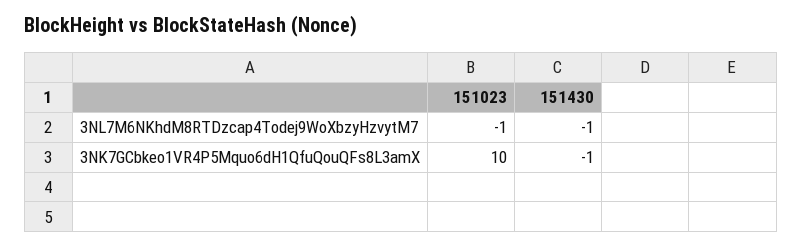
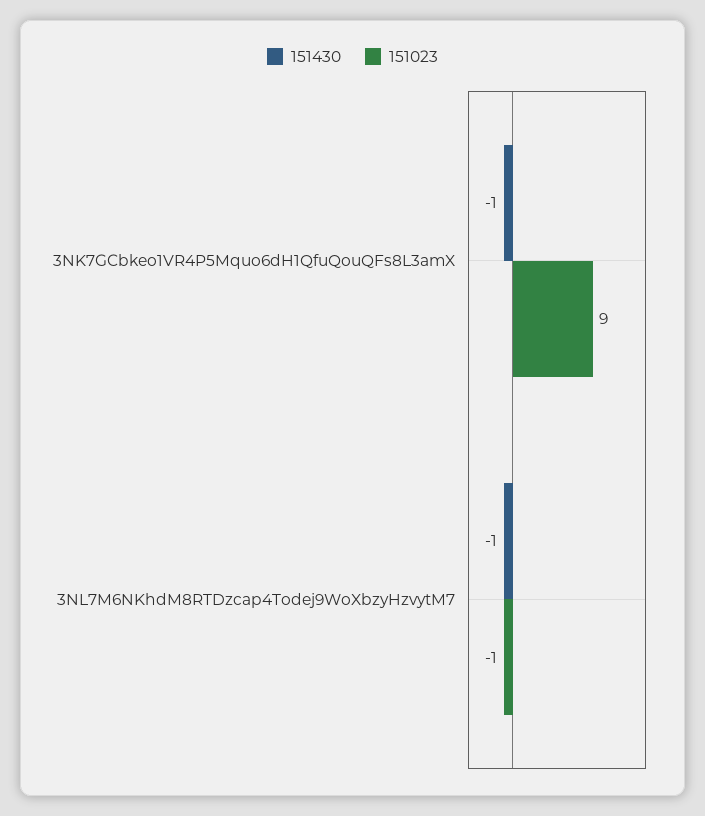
151023, 3NK7GCbkeo1VR4P5Mquo6dH1QfuQouQFs8L3amX: 10 -> 9

